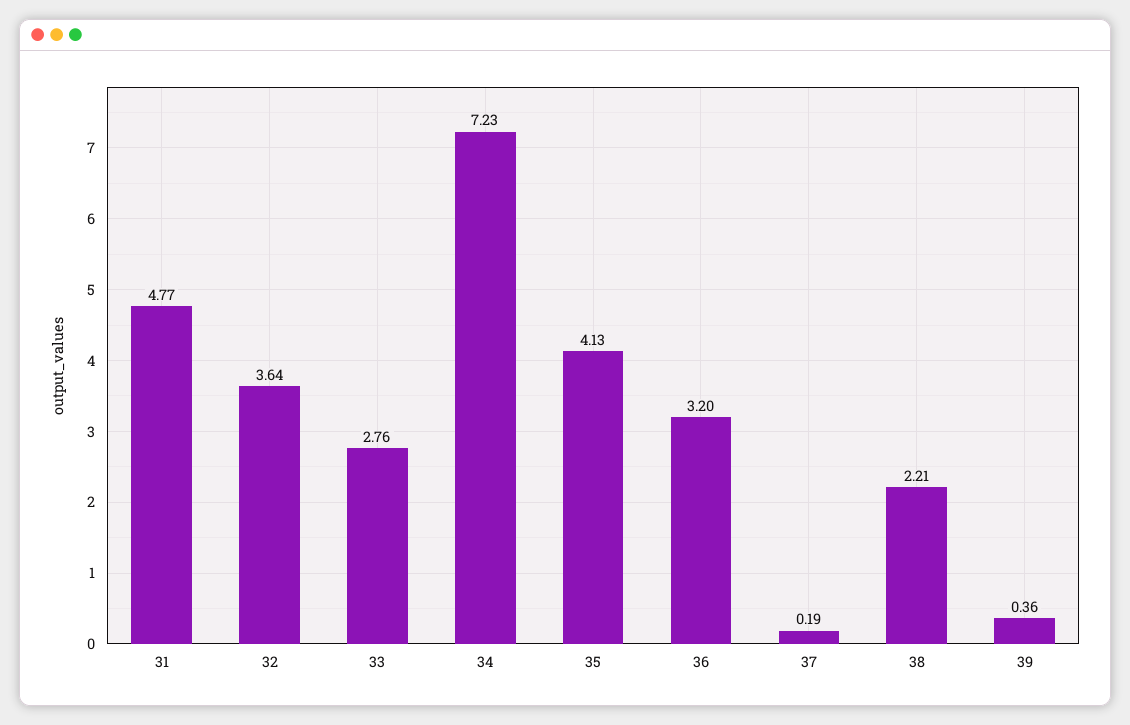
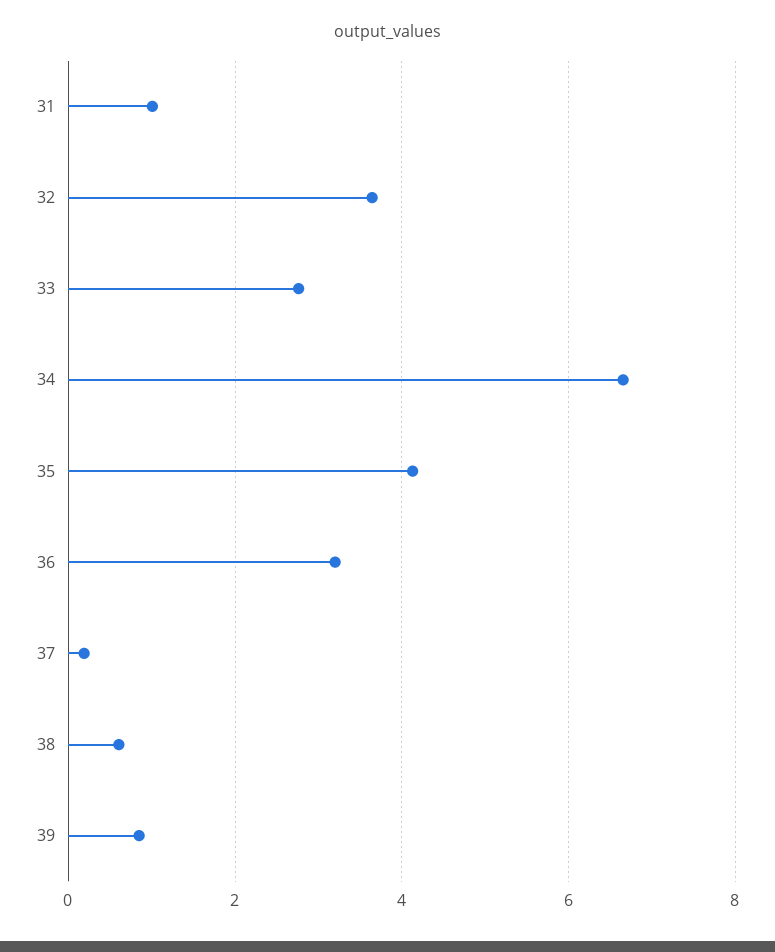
31: 4.77 -> 1
34: 7.23 -> 6.6
38: 2.21 -> 0.6
39: 0.36 -> 0.8

